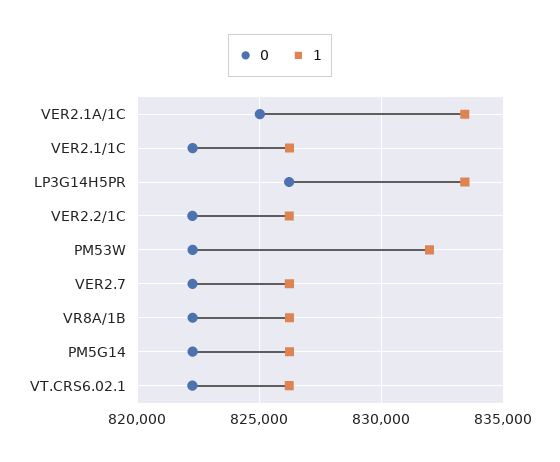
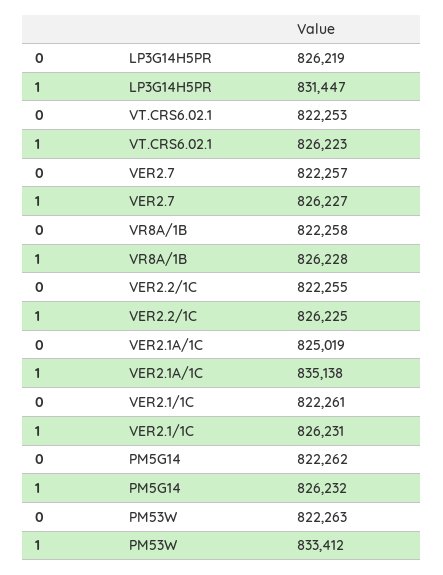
1, VER2.1A/1C: 833500 -> 835138
1, LP3G14H5PR: 833500 -> 831447
1, PM53W: 832000 -> 833412

